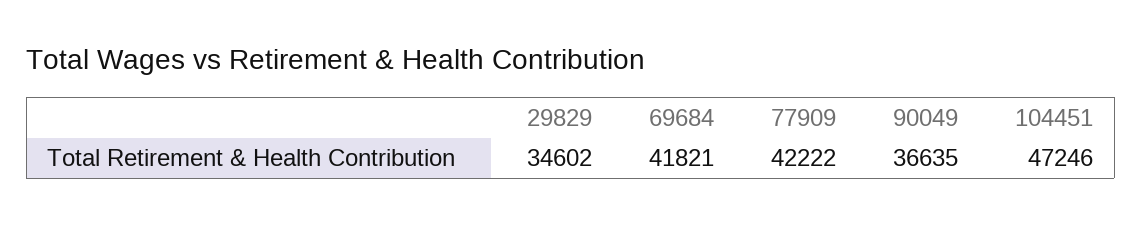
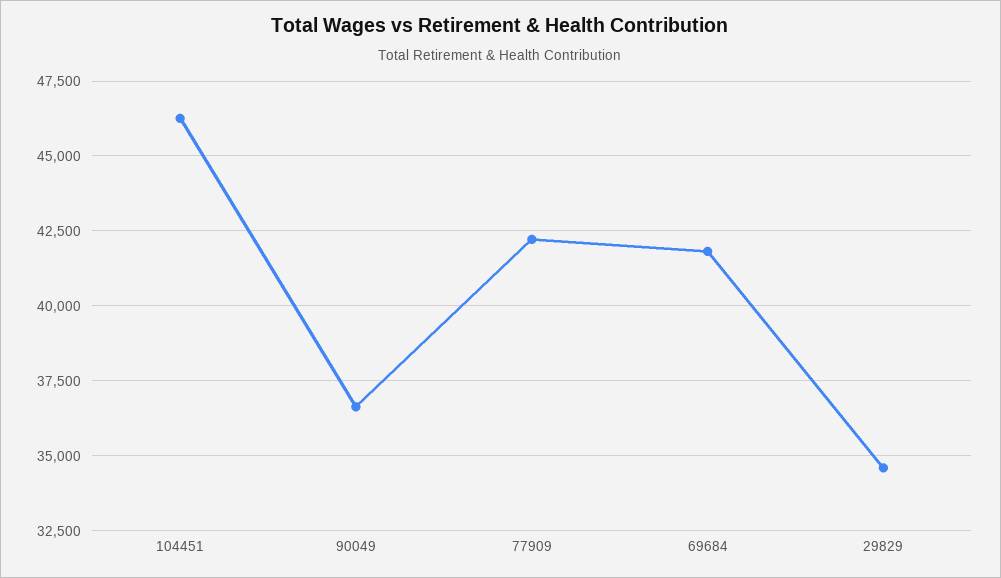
104451: 47246 -> 46250

